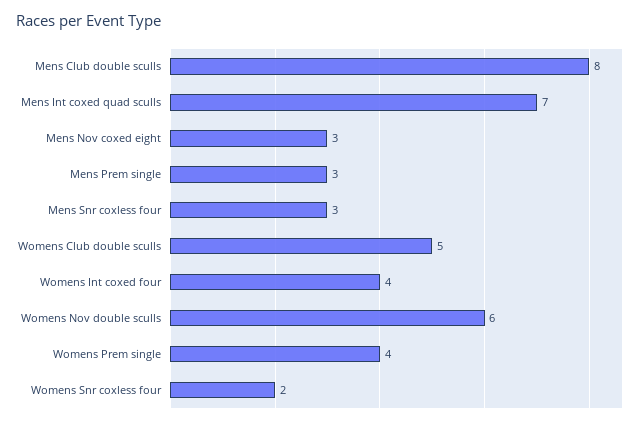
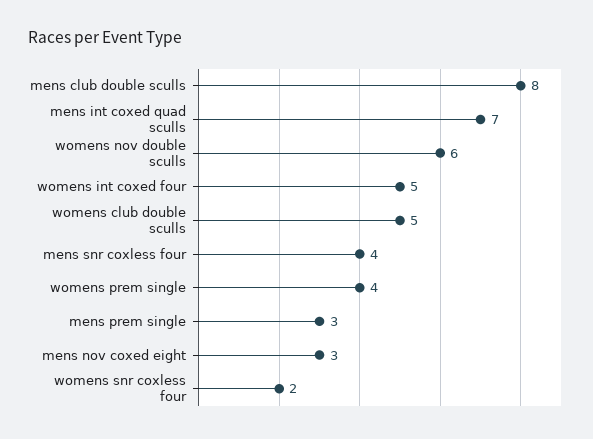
Mens Snr coxless four: 3 -> 4
Womens Int coxed four: 4 -> 5

